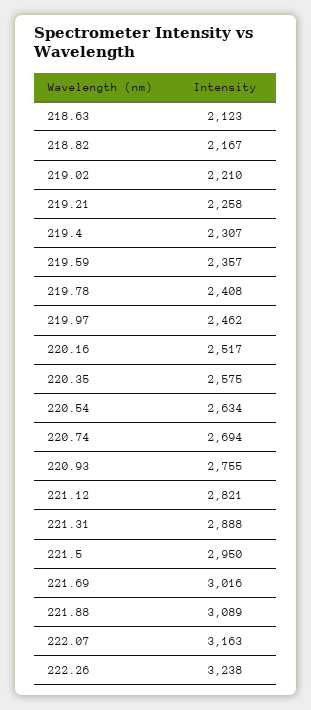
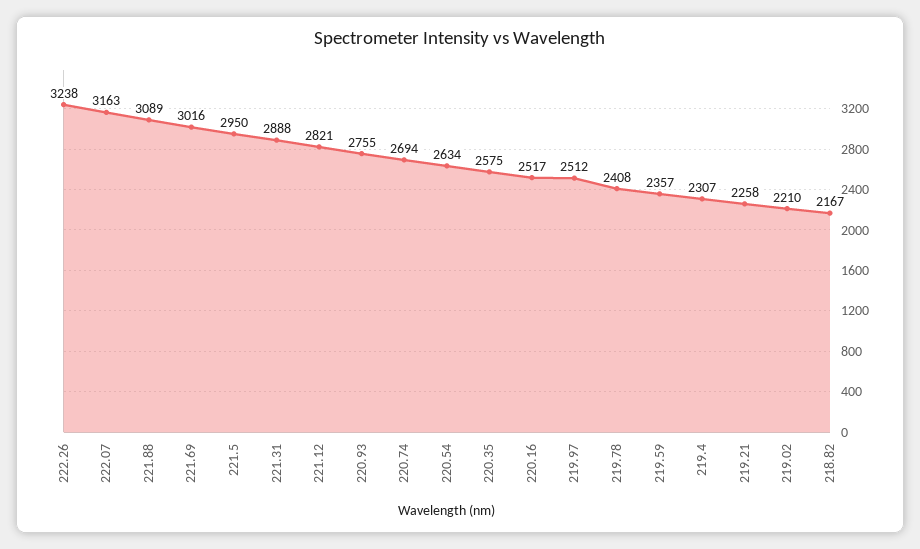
218.63: 2123 -> none
219.97: 2462 -> 2512

